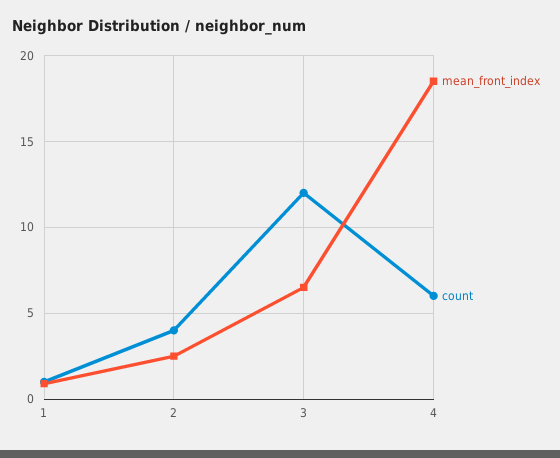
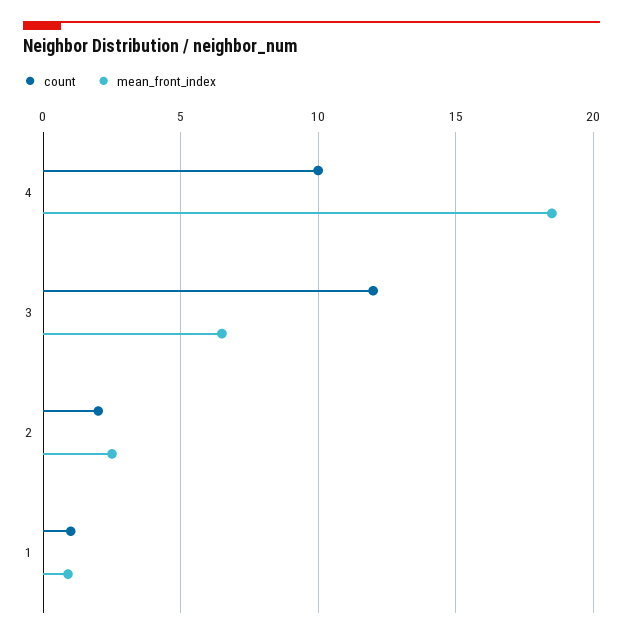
count, 2: 4 -> 2
count, 4: 6 -> 10

